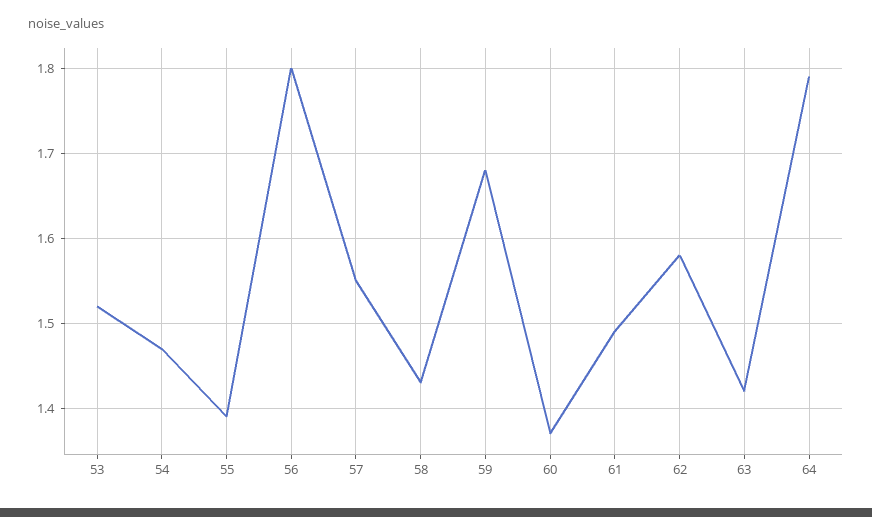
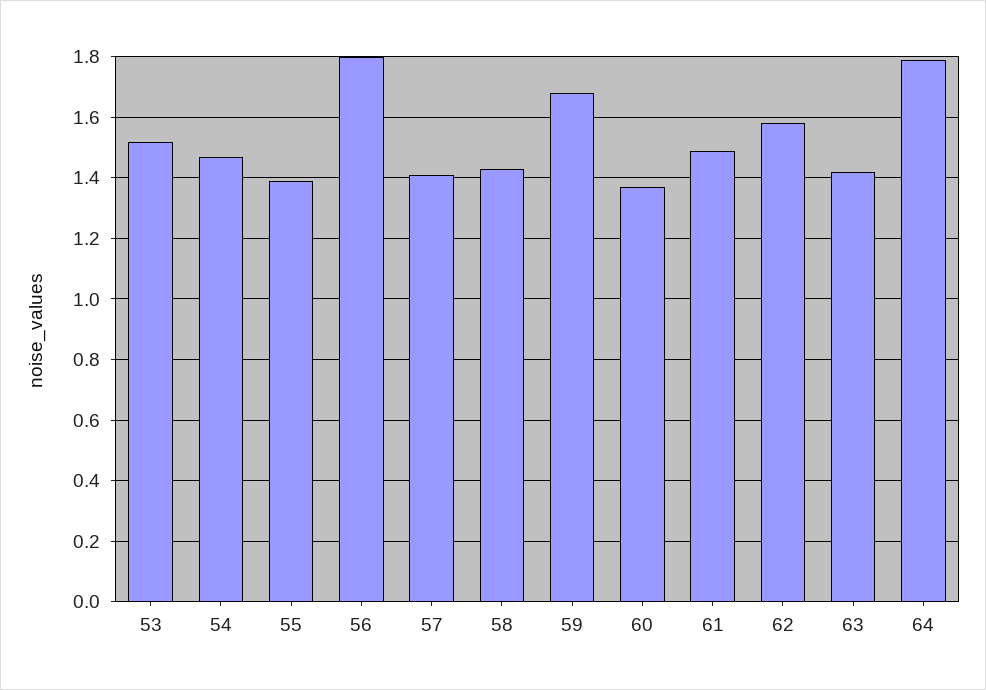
57: 1.55 -> 1.4

